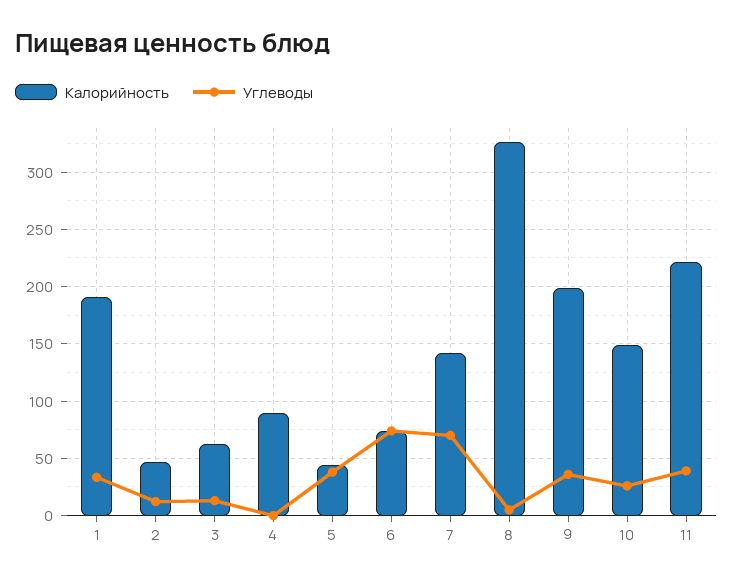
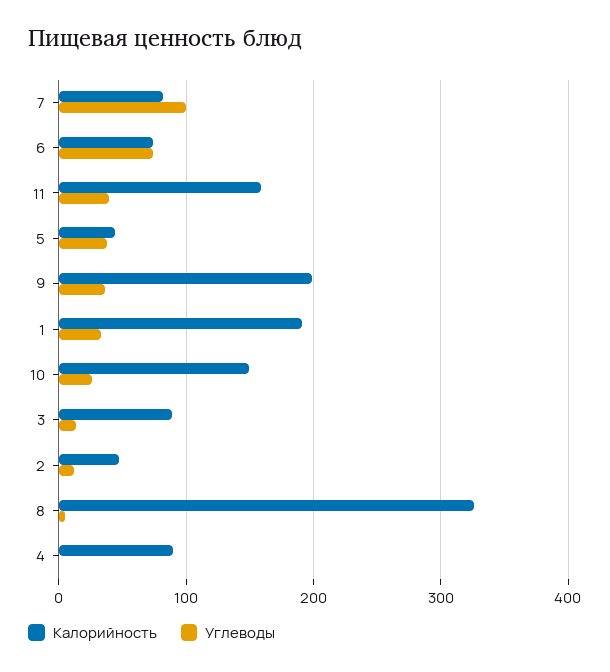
Калорийность, 3: 60 -> 90
Калорийность, 7: 140 -> 80
Углеводы, 7: 70 -> 100
Калорийность, 11: 220 -> 160

